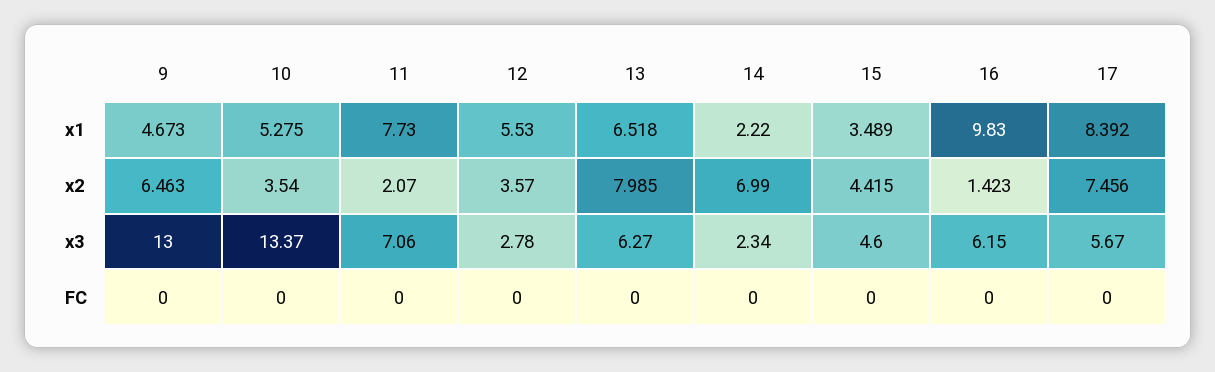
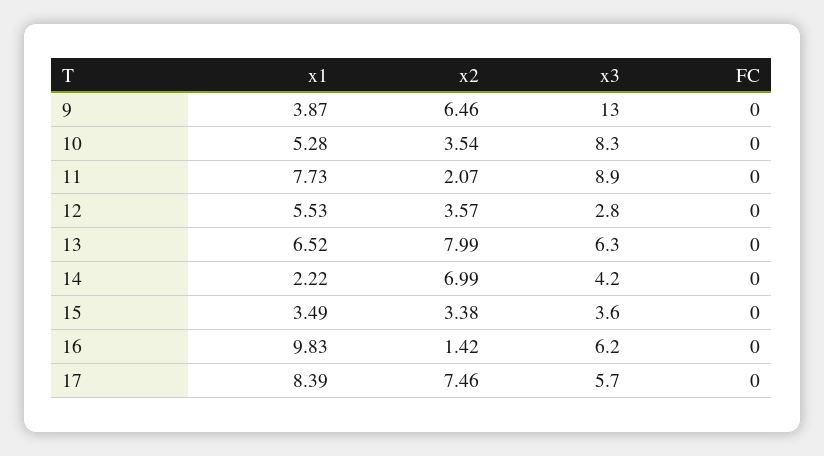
9, x1: 4.673 -> 3.87
15, x2: 4.415 -> 3.38
10, x3: 13.37 -> 8.3
11, x3: 7.06 -> 8.9
14, x3: 2.34 -> 4.2
15, x3: 4.6 -> 3.6

